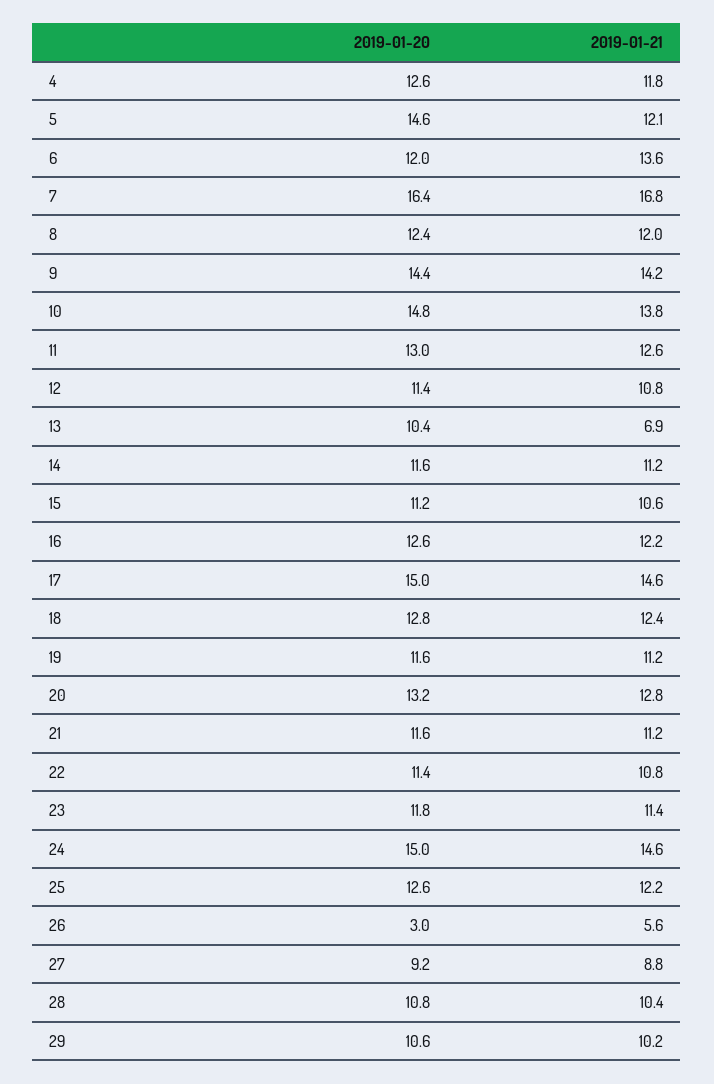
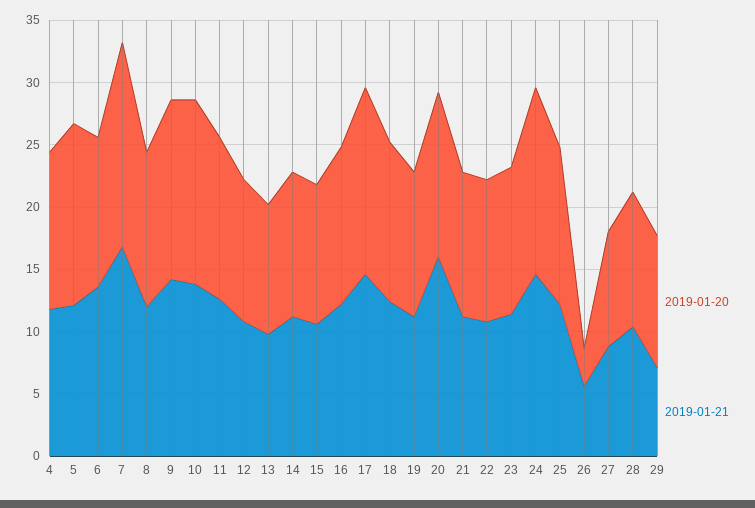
2019-01-21, 13: 6.9 -> 10
2019-01-21, 20: 12.8 -> 16
2019-01-21, 29: 10.2 -> 7

